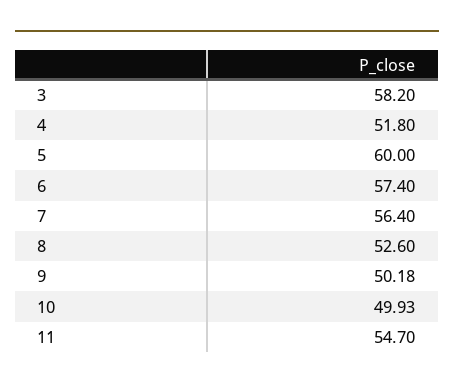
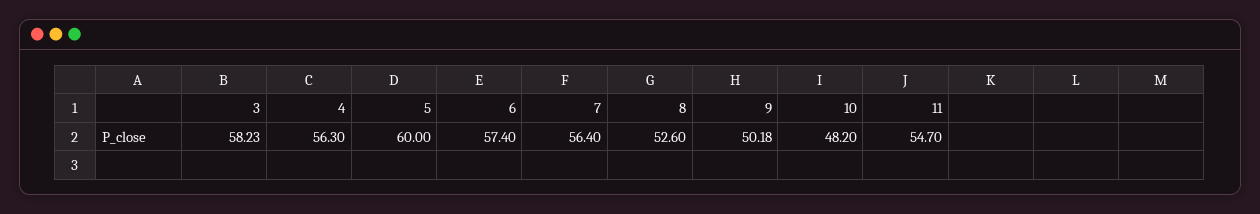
3: 58.2 -> 58.23
4: 51.8 -> 56.3
10: 49.93 -> 48.2

